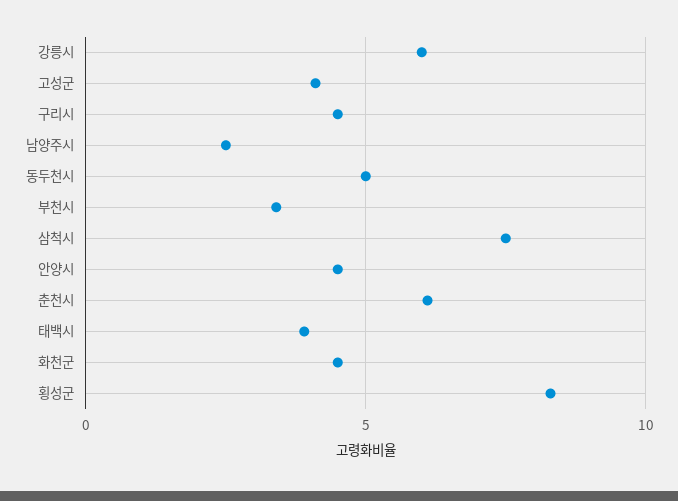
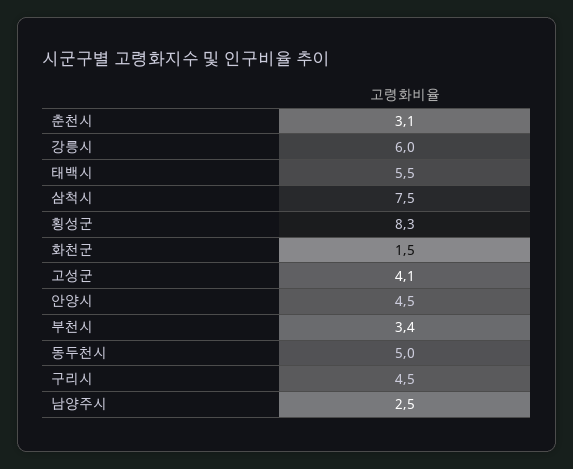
춘천시: 6 -> 3.1
태백시: 4 -> 5.5
화천군: 4.5 -> 1.5

